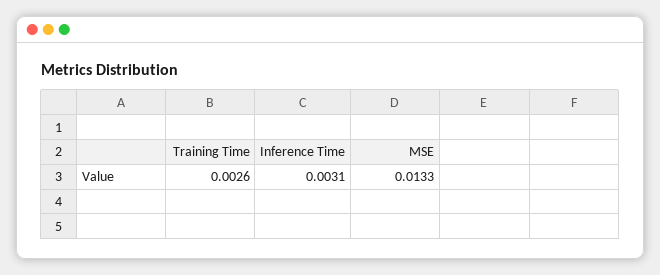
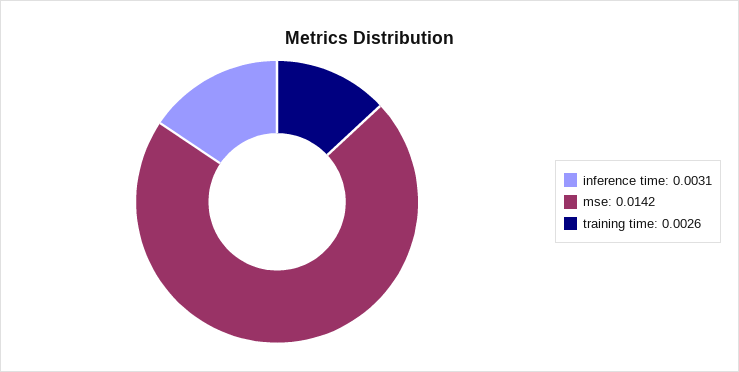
MSE: 0.0133 -> 0.0142

